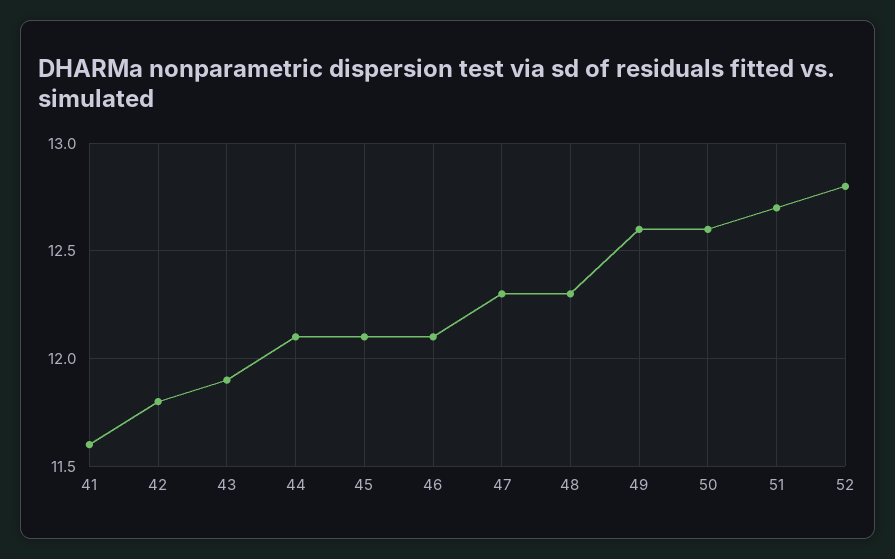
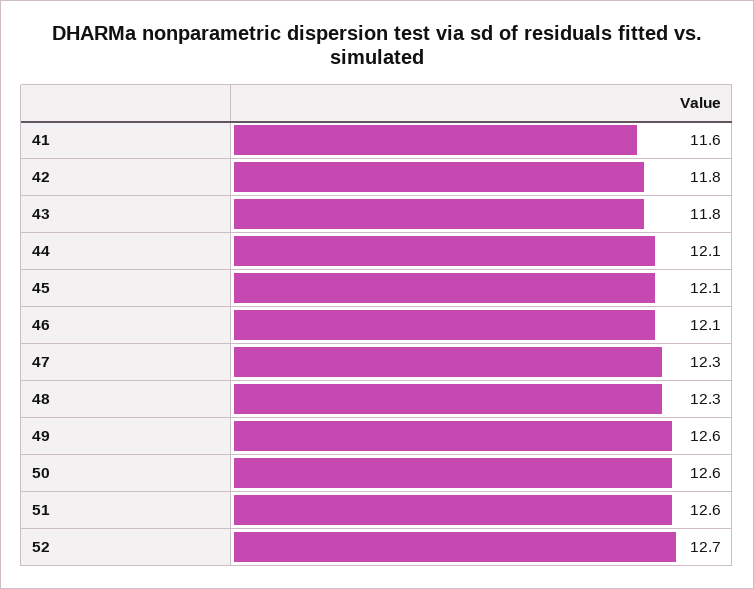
43: 11.9 -> 11.8
51: 12.7 -> 12.6
52: 12.8 -> 12.7

